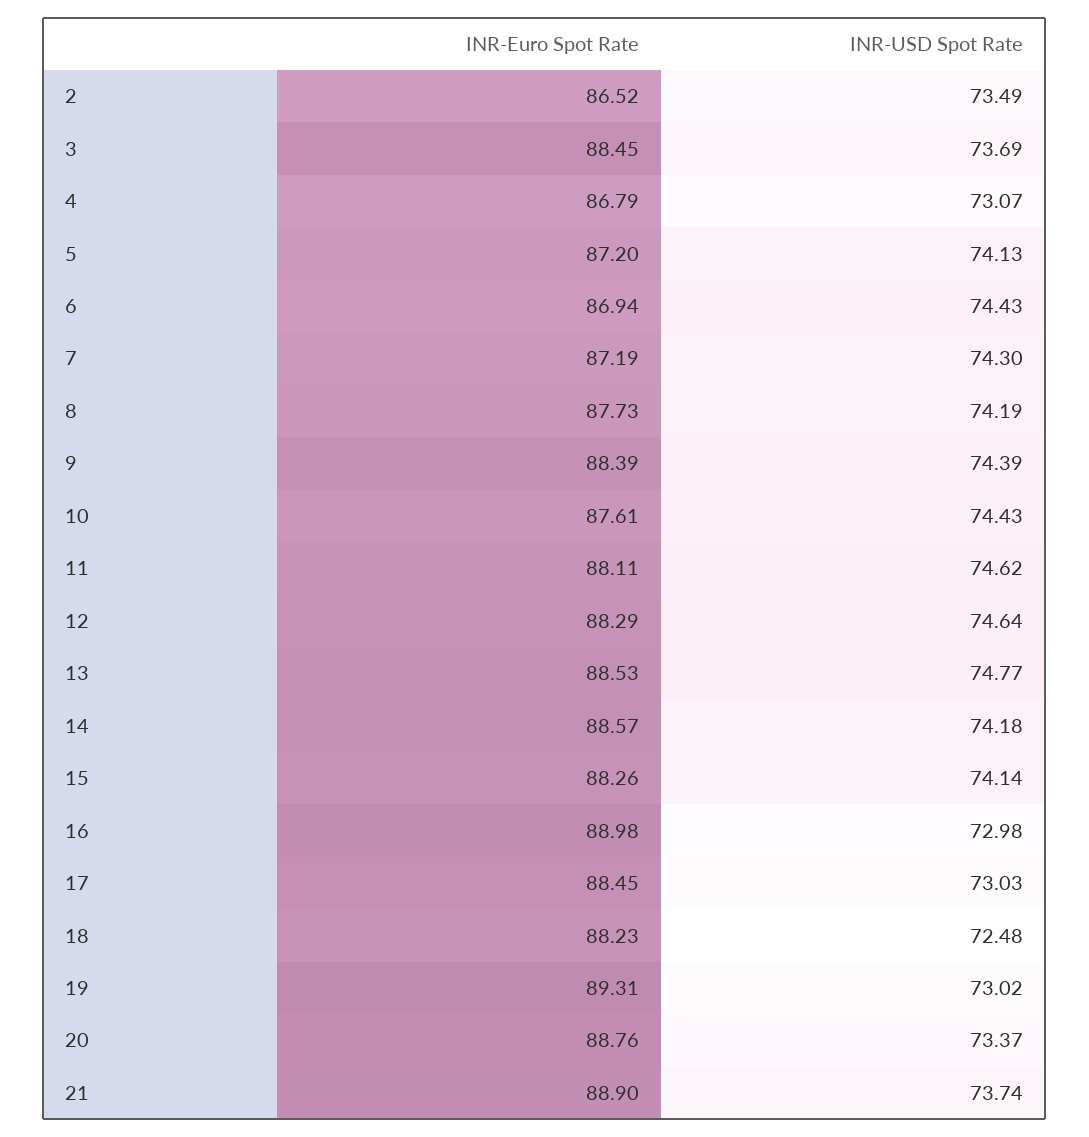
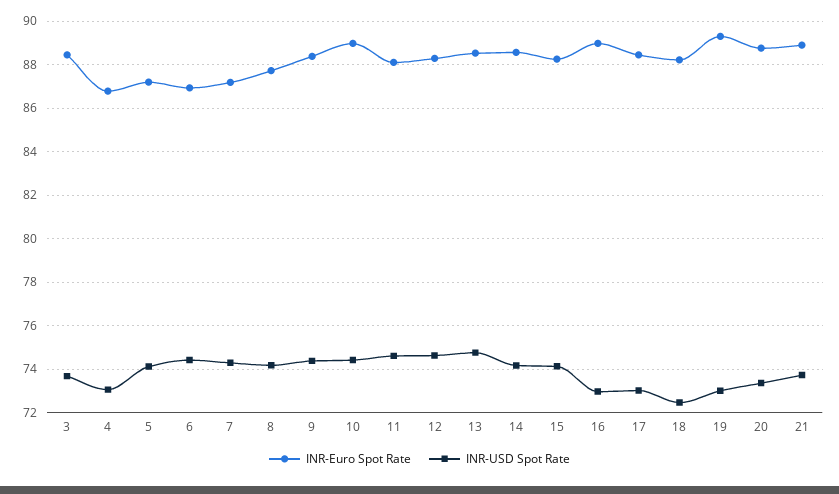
INR-Euro Spot Rate, 2: 86.52 -> none
INR-USD Spot Rate, 2: 73.49 -> none
INR-Euro Spot Rate, 10: 87.61 -> 89

